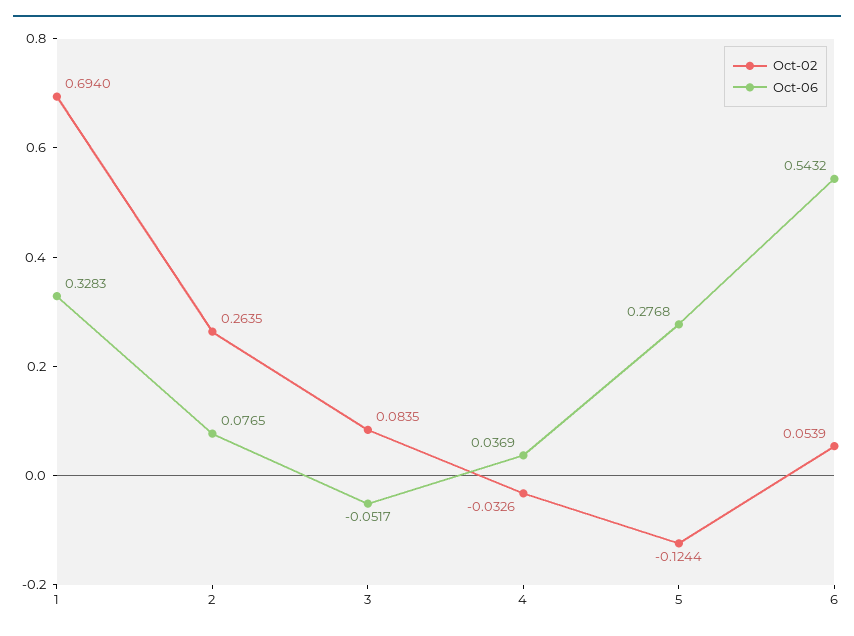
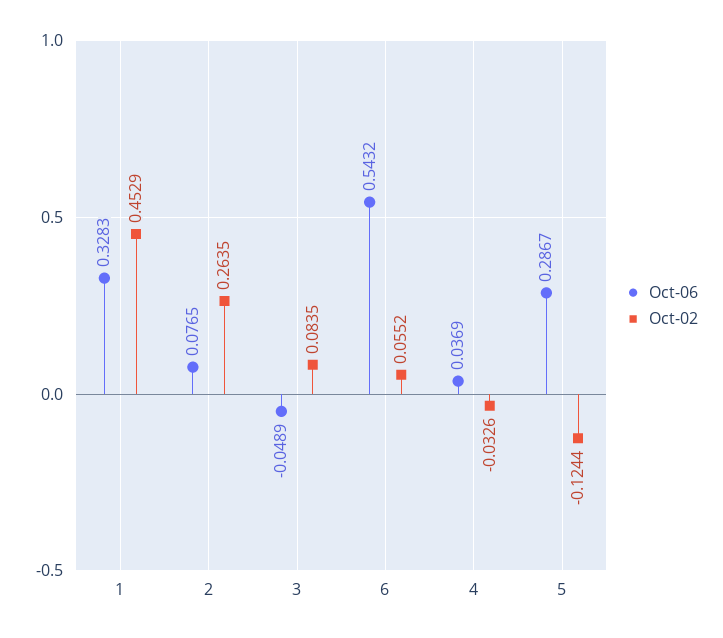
Oct-02, 1: 0.694 -> 0.4529
Oct-06, 3: -0.0517 -> -0.0489
Oct-06, 5: 0.2768 -> 0.2867
Oct-02, 6: 0.0539 -> 0.0552

